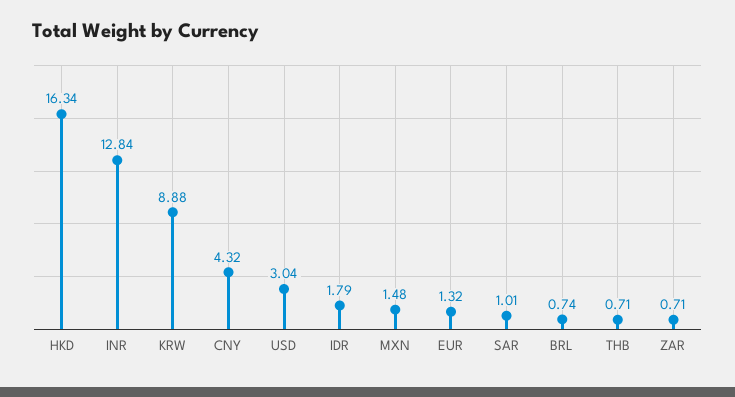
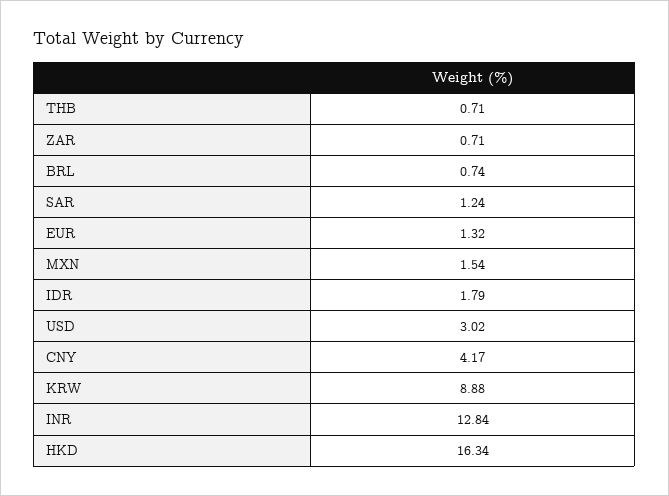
CNY: 4.32 -> 4.17
USD: 3.04 -> 3.02
MXN: 1.48 -> 1.54
SAR: 1.01 -> 1.24

